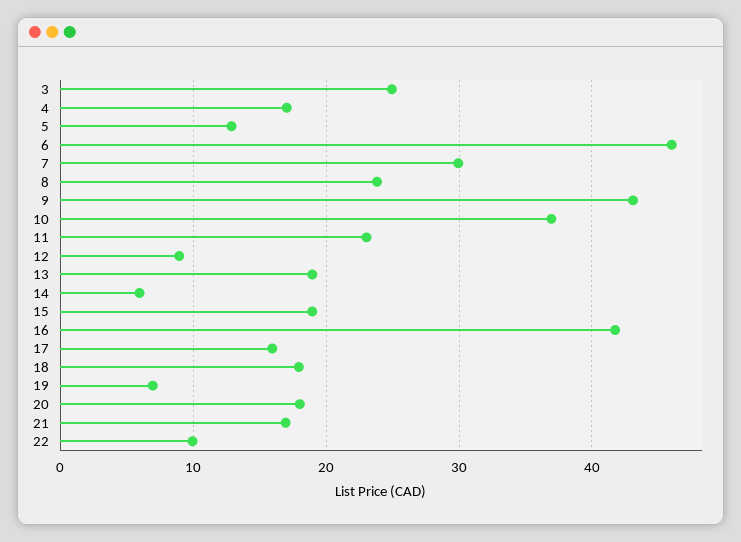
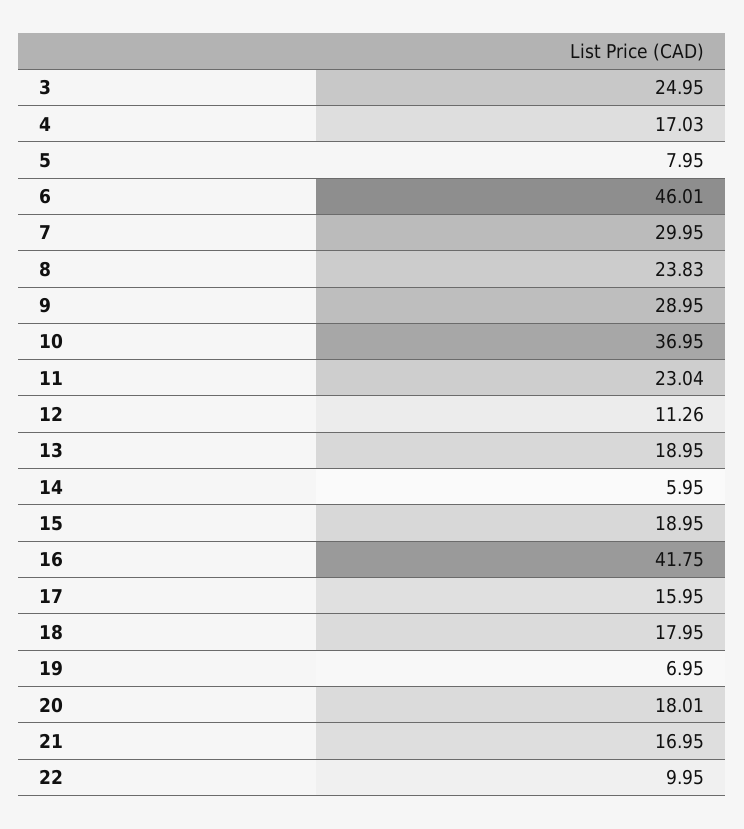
5: 13 -> 7.95
9: 43 -> 28.95
12: 9 -> 11.26

